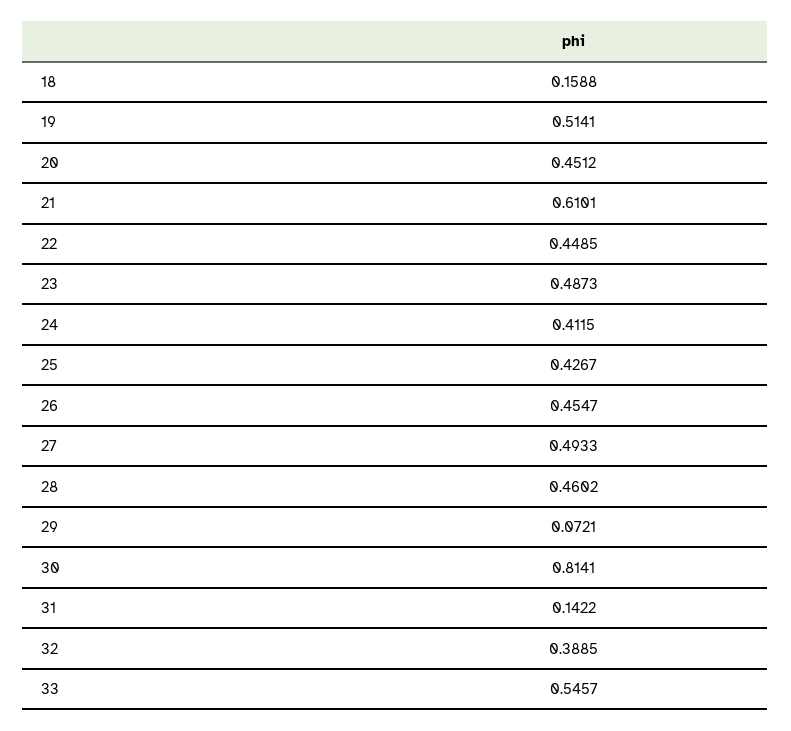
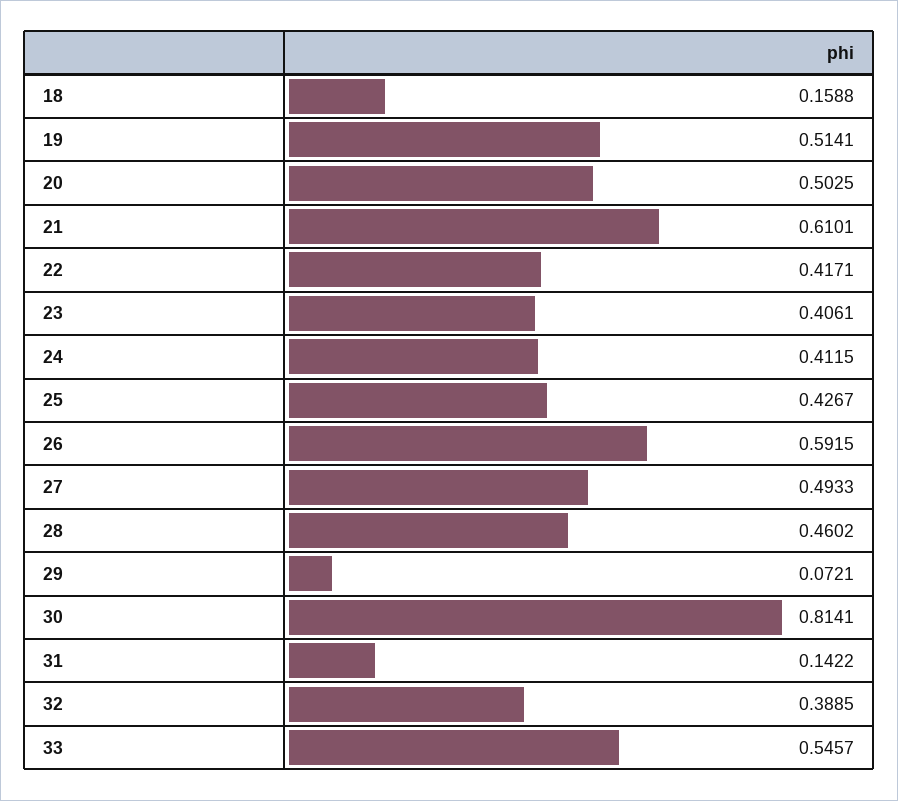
20: 0.4512 -> 0.5025
22: 0.4485 -> 0.4171
23: 0.4873 -> 0.4061
26: 0.4547 -> 0.5915

